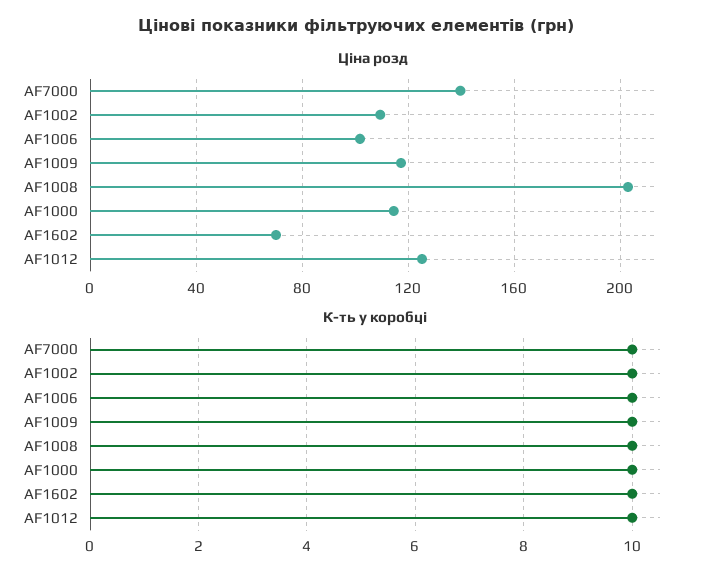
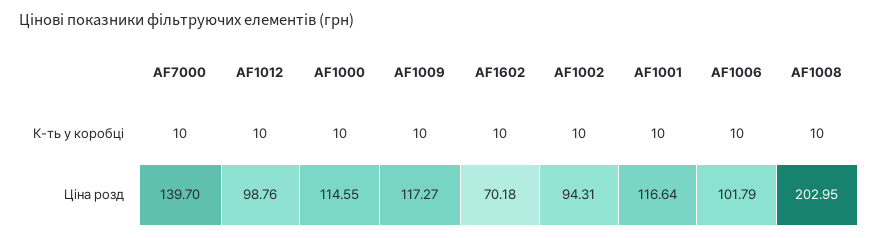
Ціна розд, AF1002: 110 -> 94.31
Ціна розд, AF1012: 125 -> 98.76
К-ть у коробці, AF1001: none -> 10
Ціна розд, AF1001: none -> 116.64

